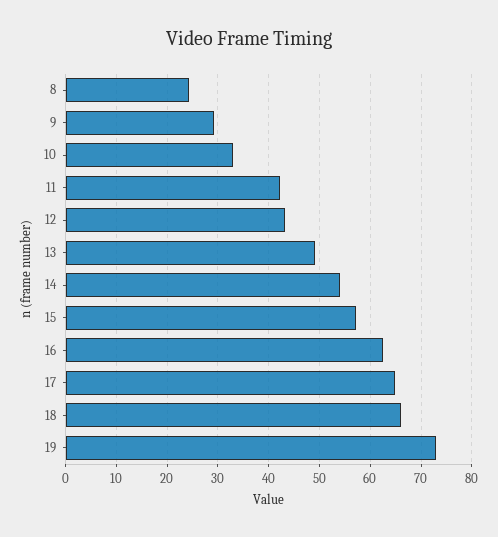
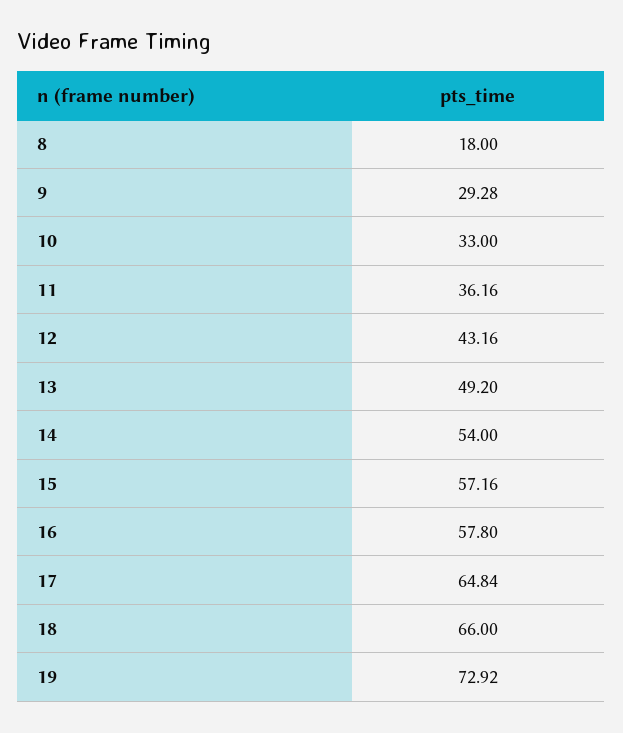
8: 24 -> 18
11: 42 -> 36.16
16: 62 -> 57.8

